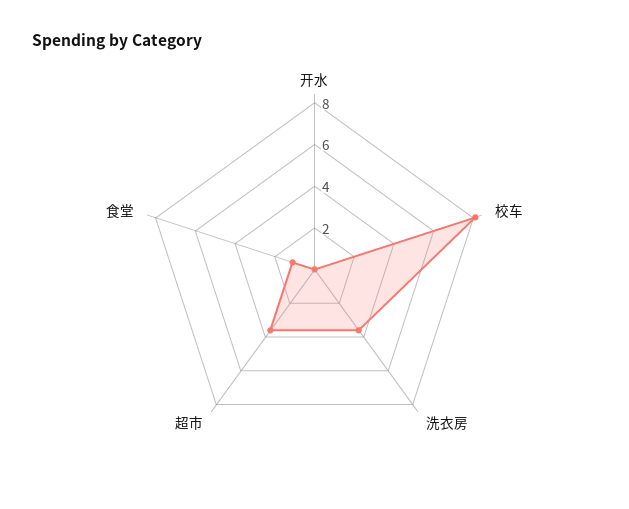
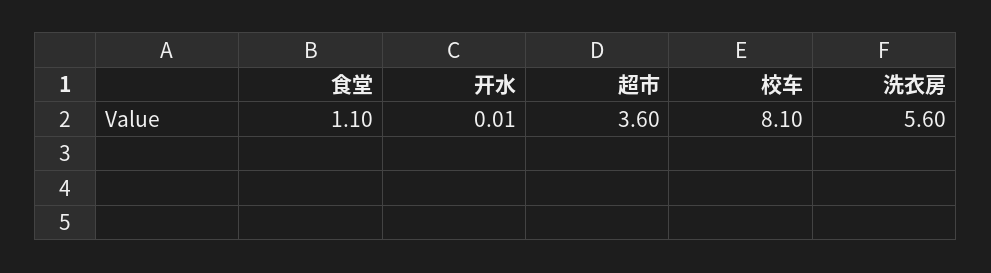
洗衣房: 3.5 -> 5.6

